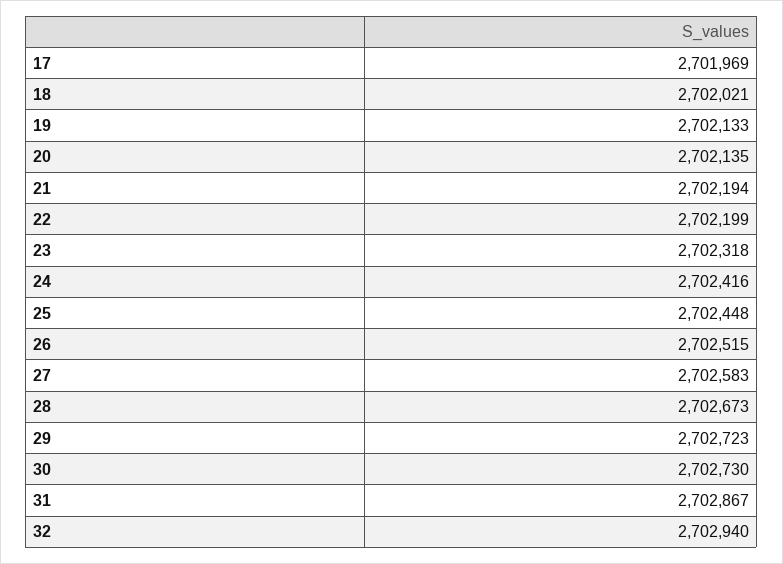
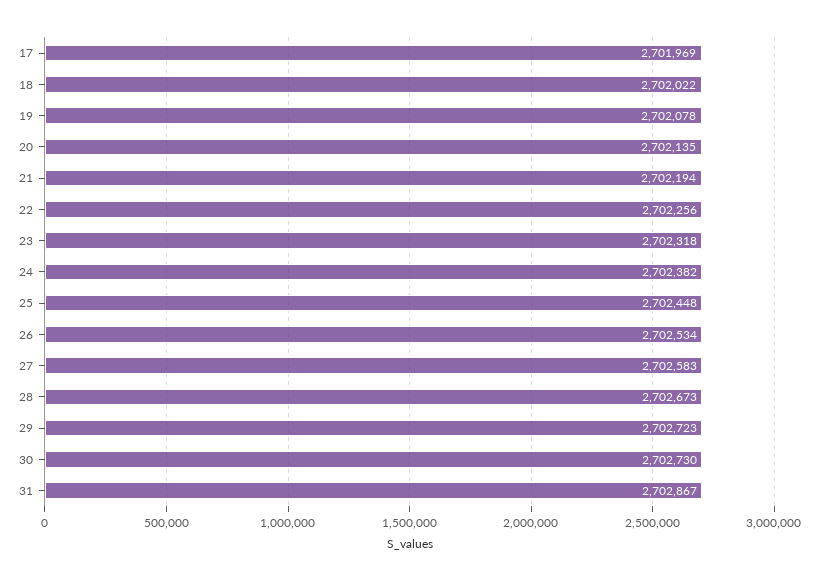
18: 2702021 -> 2702022
19: 2702133 -> 2702078
22: 2702199 -> 2702256
24: 2702416 -> 2702382
26: 2702515 -> 2702534
32: 2702940 -> none

